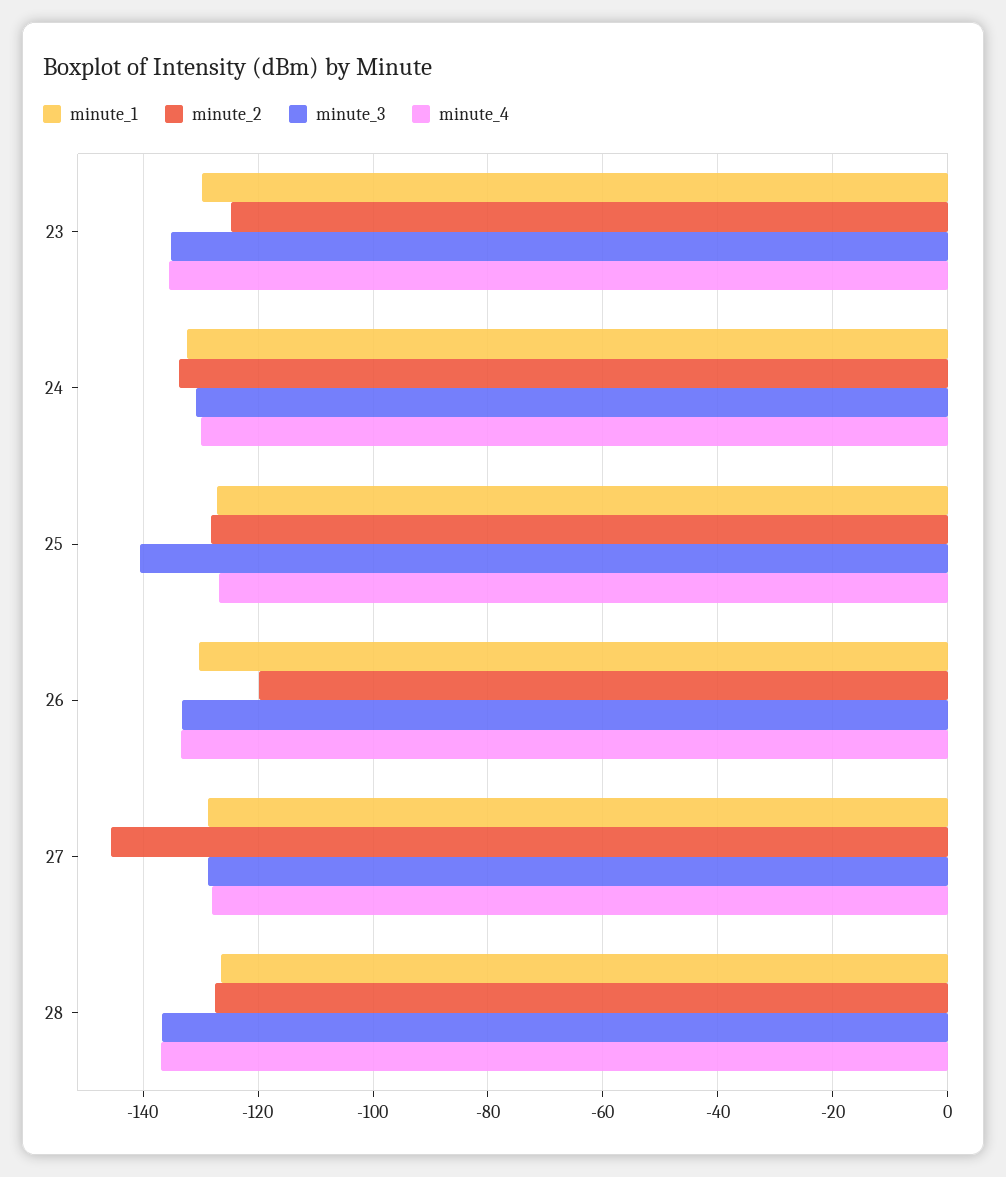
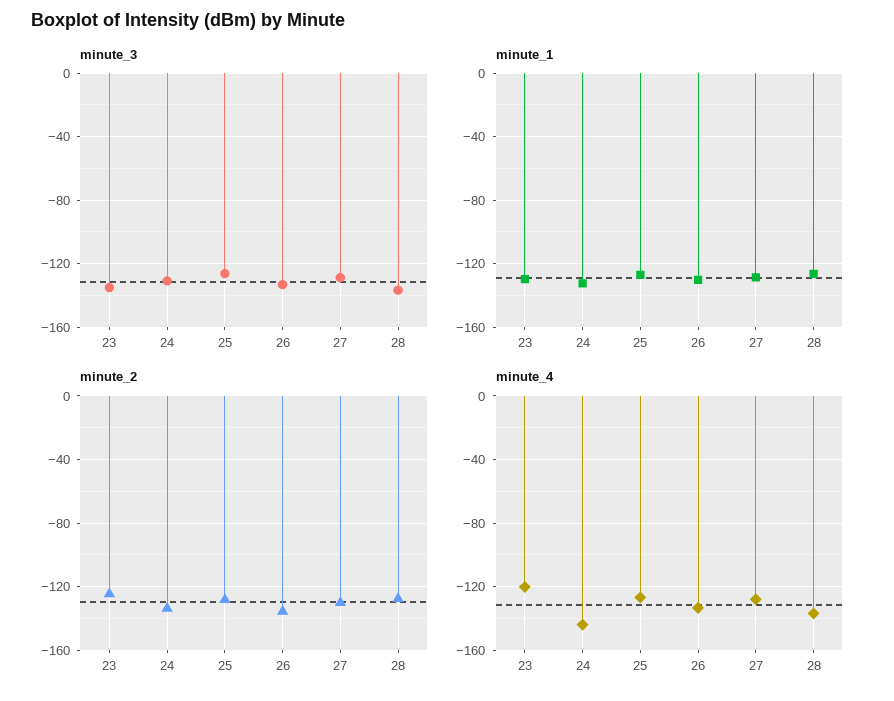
minute_4, 23: -136 -> -120
minute_4, 24: -130 -> -145
minute_3, 25: -140 -> -125
minute_2, 26: -120 -> -135
minute_2, 27: -146 -> -130

